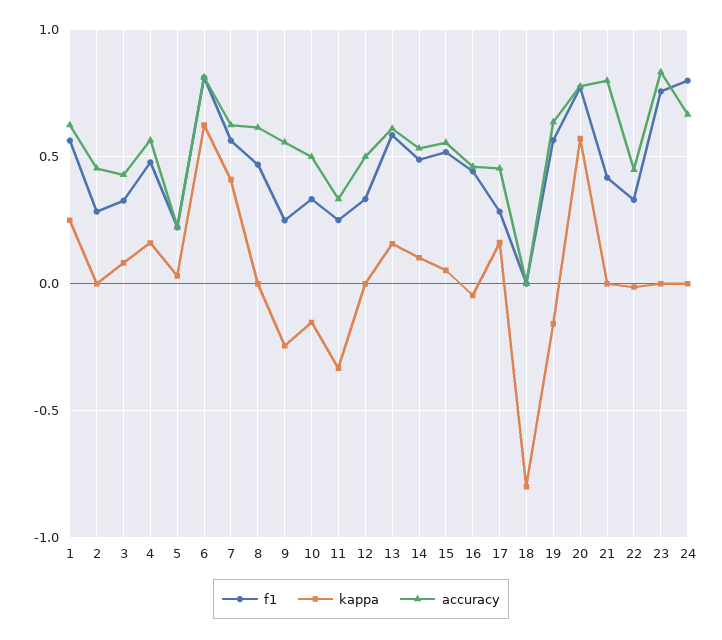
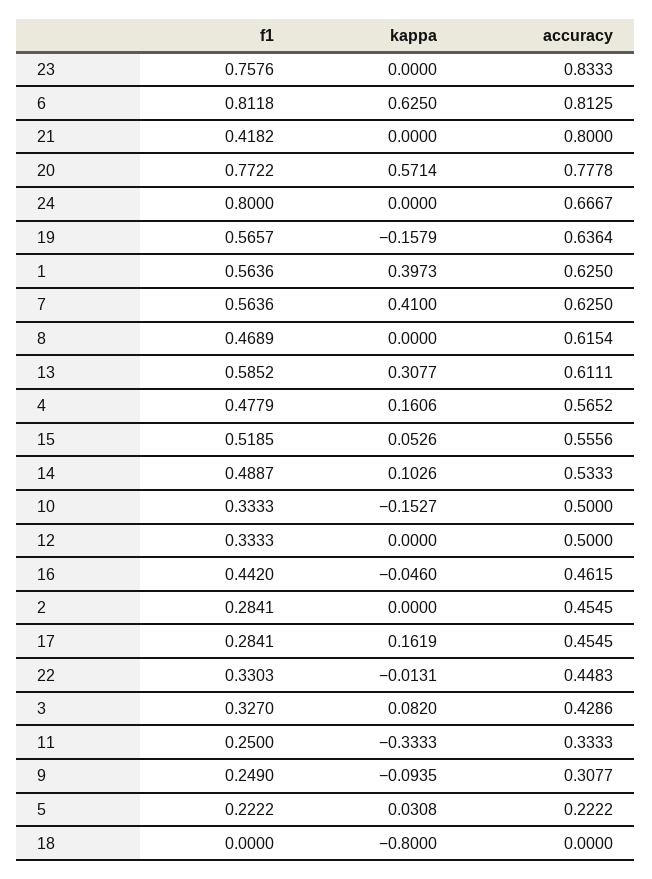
kappa, 1: 0.25 -> 0.3973
kappa, 9: -0.25 -> -0.0935
accuracy, 9: 0.55 -> 0.3077
kappa, 13: 0.15 -> 0.3077

